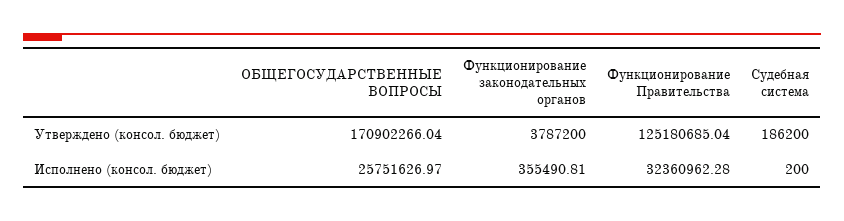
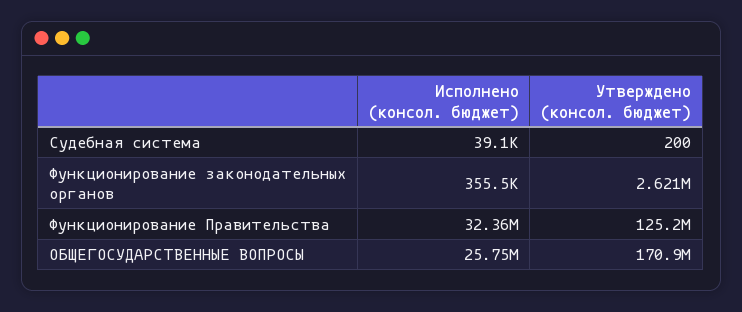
Функционирование законодательных органов, Утверждено (консол. бюджет): 3787200 -> 2621000
Судебная система, Утверждено (консол. бюджет): 186200 -> 200
Судебная система, Исполнено (консол. бюджет): 200 -> 39100

